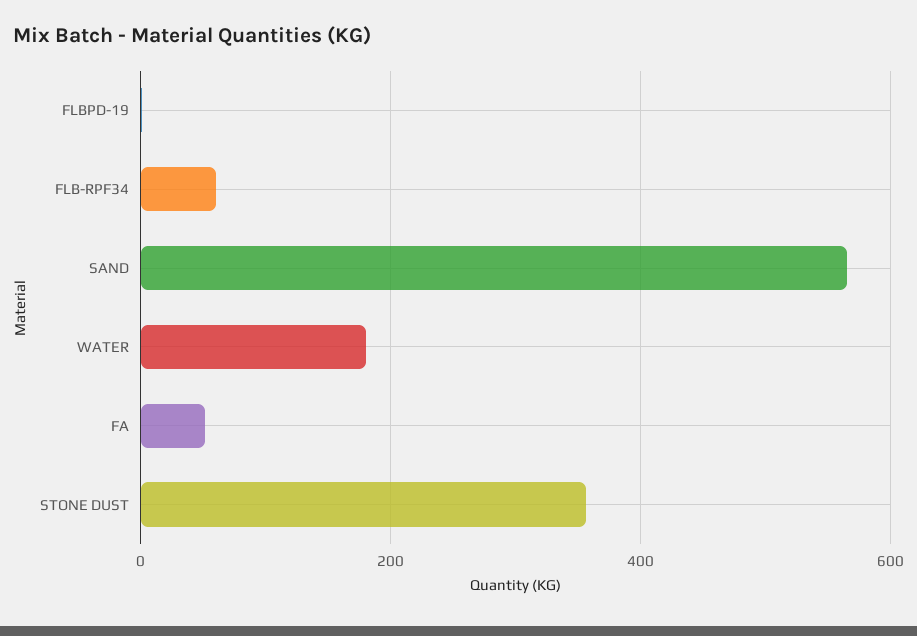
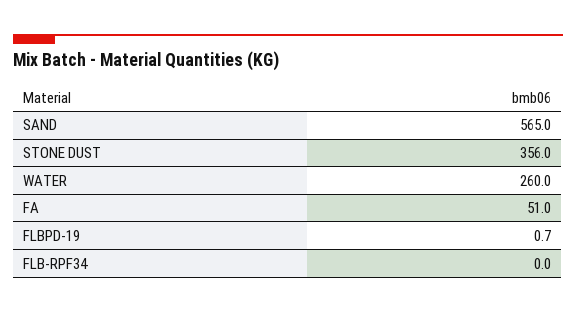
FLB-RPF34: 60 -> 0
WATER: 180 -> 260

